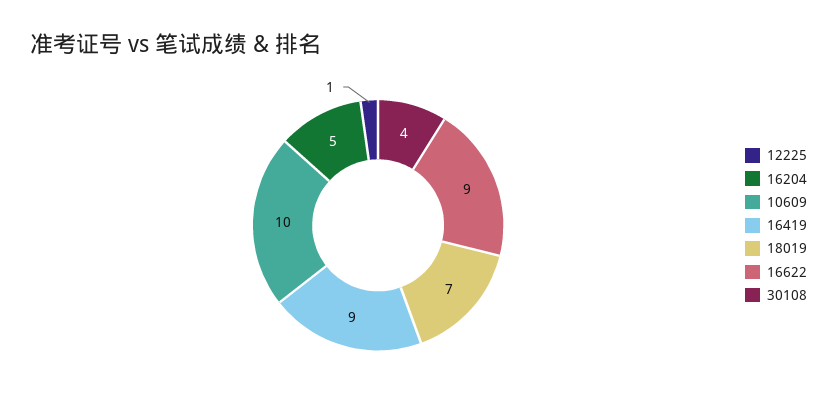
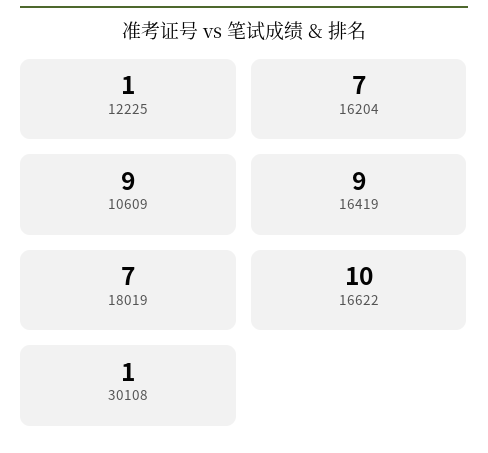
16204: 5 -> 7
10609: 10 -> 9
16622: 9 -> 10
30108: 4 -> 1

